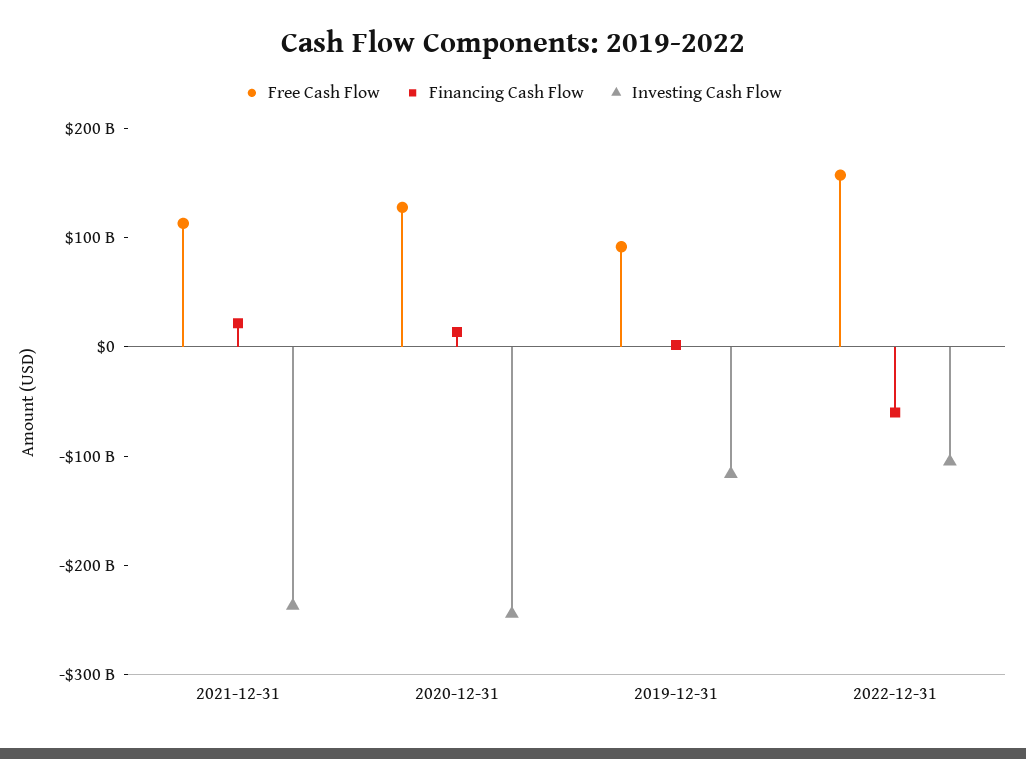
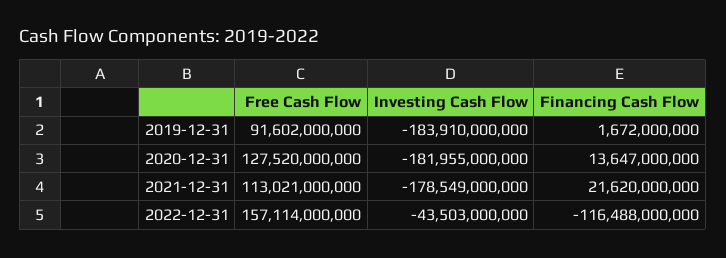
Investing Cash Flow, 2021-12-31: -240000000000 -> -178549000000
Investing Cash Flow, 2020-12-31: -240000000000 -> -181955000000
Investing Cash Flow, 2019-12-31: -120000000000 -> -183910000000
Financing Cash Flow, 2022-12-31: -60000000000 -> -116488000000
Investing Cash Flow, 2022-12-31: -100000000000 -> -43503000000

